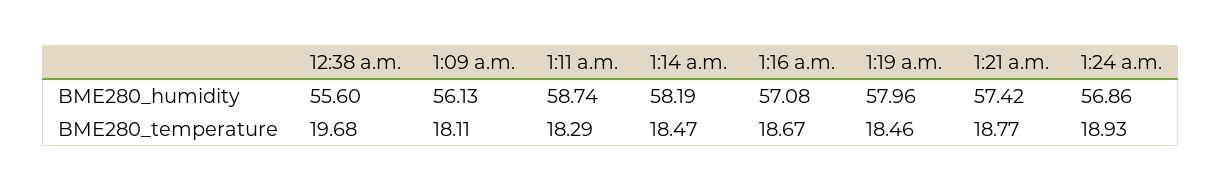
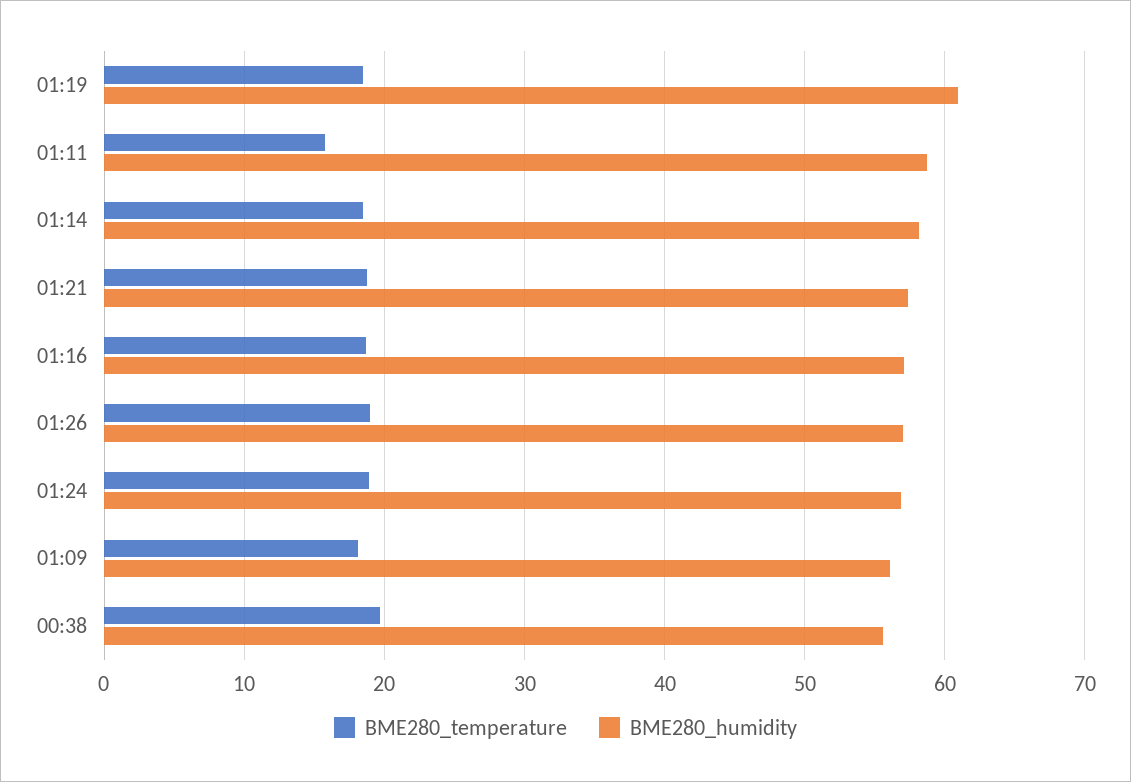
BME280_humidity, 1:19 a.m.: 57.96 -> 61
BME280_temperature, 1:11 a.m.: 18.29 -> 16
BME280_temperature, 01:26: none -> 19
BME280_humidity, 01:26: none -> 57

